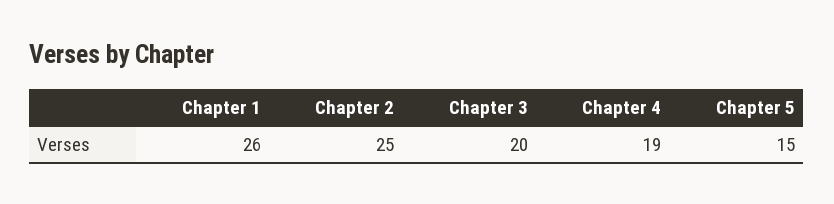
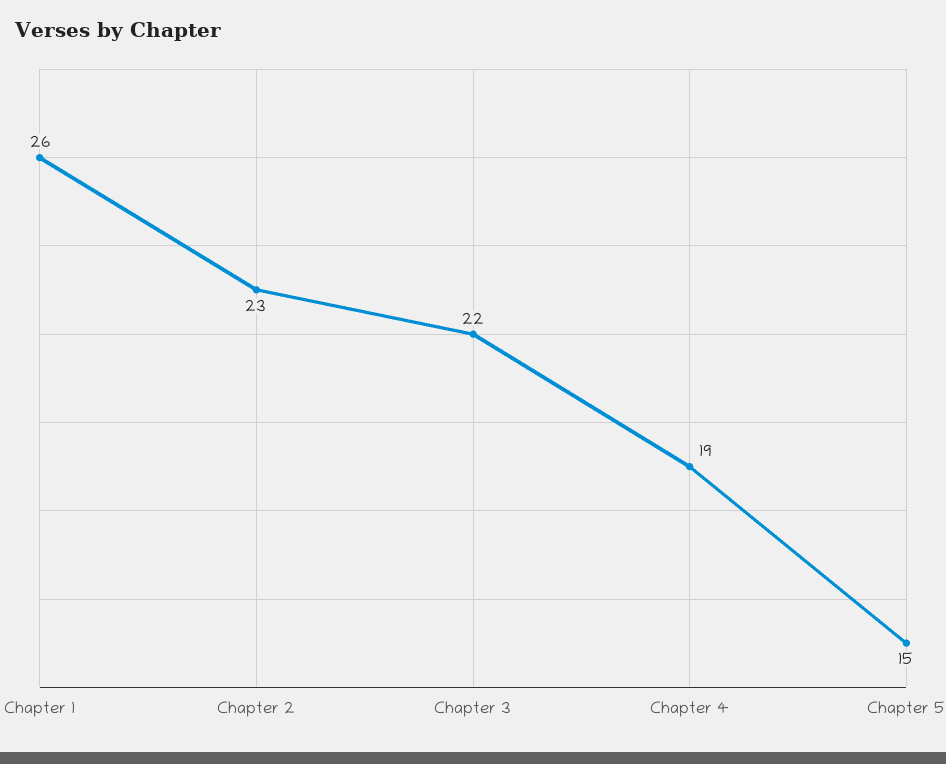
Chapter 2: 25 -> 23
Chapter 3: 20 -> 22

